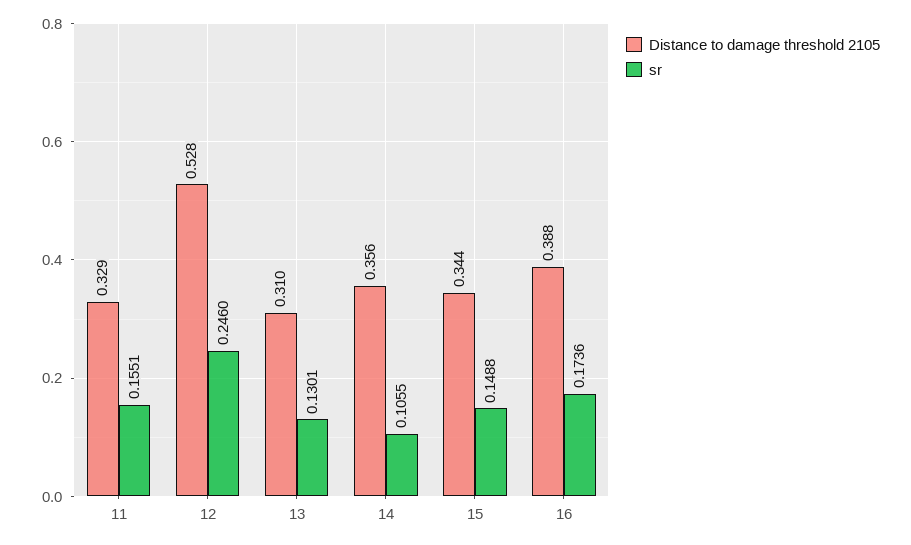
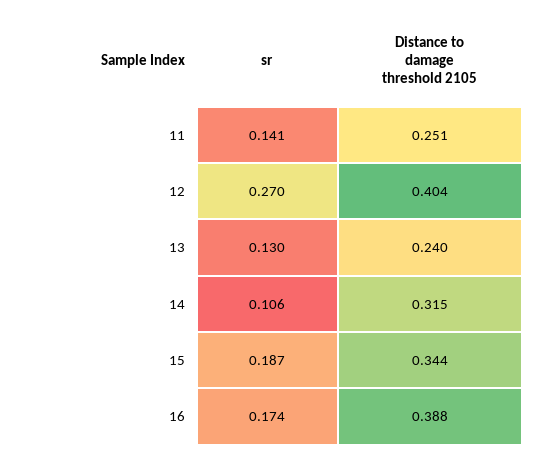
Distance to damage threshold 2105, 11: 0.329 -> 0.251
sr, 11: 0.1551 -> 0.141
Distance to damage threshold 2105, 12: 0.528 -> 0.404
sr, 12: 0.246 -> 0.27
Distance to damage threshold 2105, 13: 0.31 -> 0.24
Distance to damage threshold 2105, 14: 0.356 -> 0.315
sr, 15: 0.1488 -> 0.187

